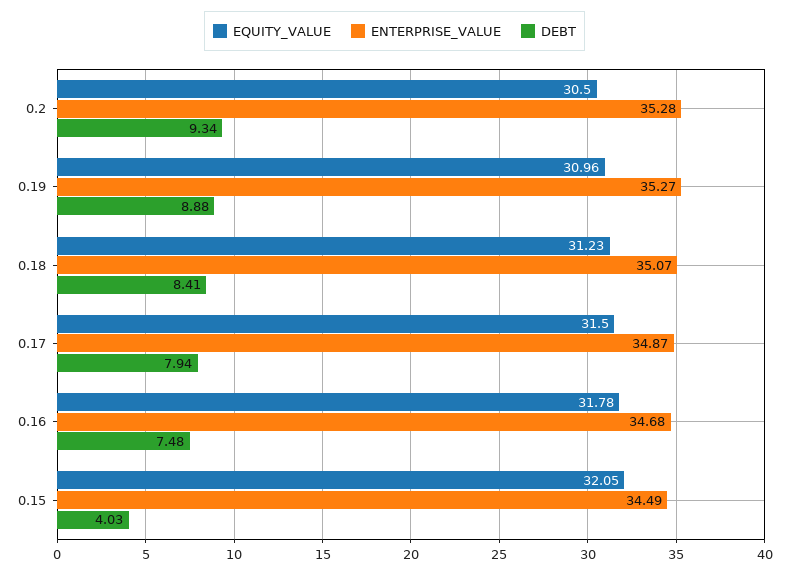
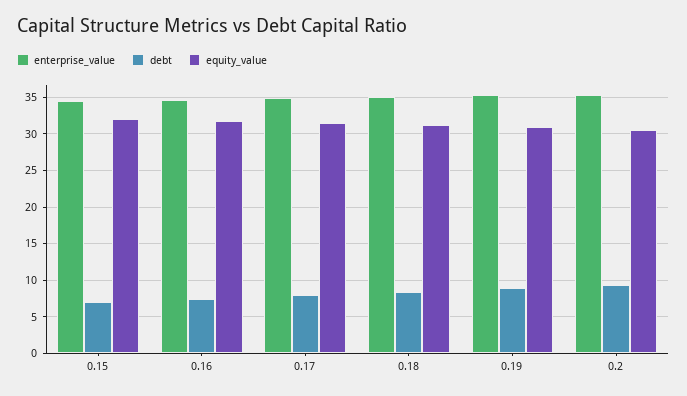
DEBT, 0.15: 4.03 -> 7

